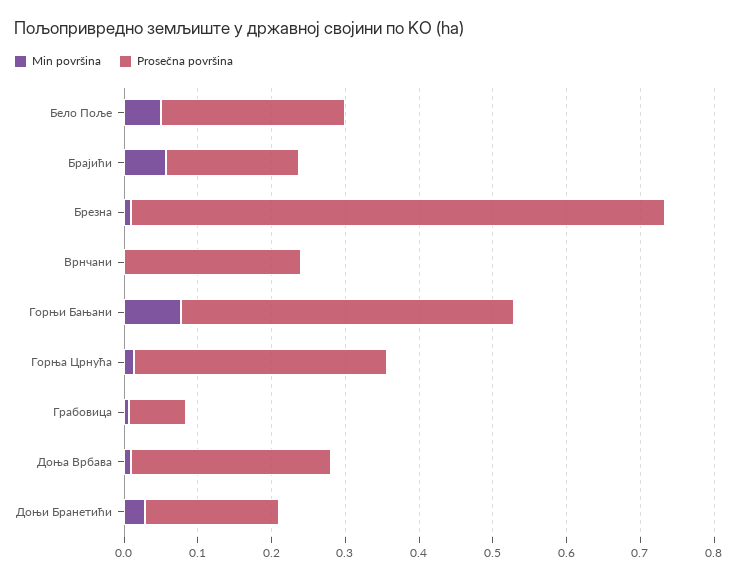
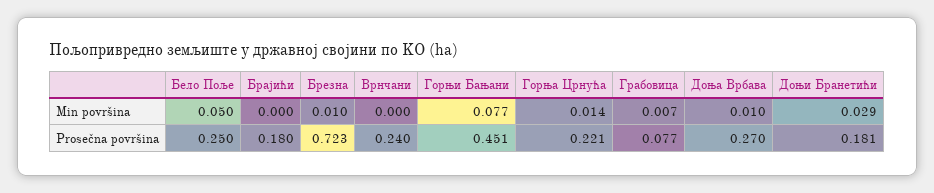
Min površina, Брајићи: 0.06 -> 0
Prosečna površina, Горња Црнућа: 0.34 -> 0.221

